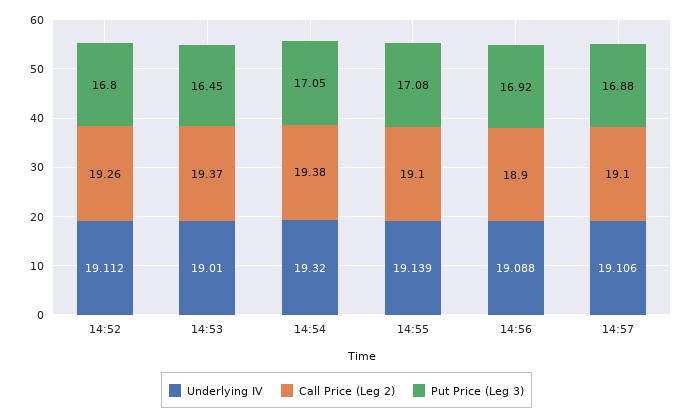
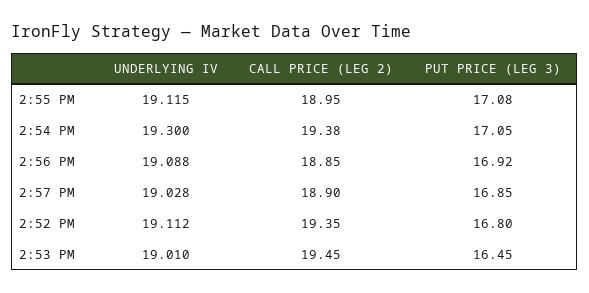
Call Price (Leg 2), 14:52: 19.26 -> 19.35
Call Price (Leg 2), 14:53: 19.37 -> 19.45
Underlying IV, 14:54: 19.32 -> 19.3
Underlying IV, 14:55: 19.139 -> 19.115
Call Price (Leg 2), 14:55: 19.1 -> 18.95
Call Price (Leg 2), 14:56: 18.9 -> 18.85
Underlying IV, 14:57: 19.106 -> 19.028
Call Price (Leg 2), 14:57: 19.1 -> 18.9
Put Price (Leg 3), 14:57: 16.88 -> 16.85

